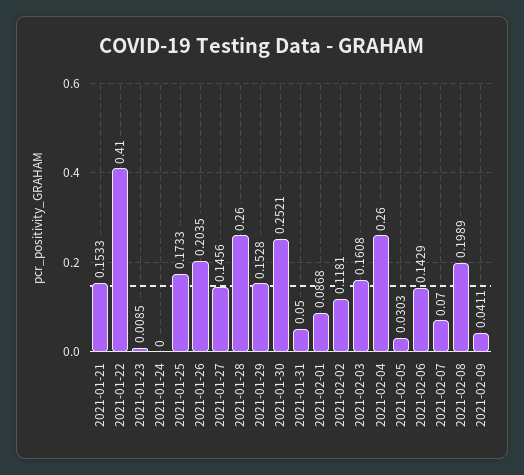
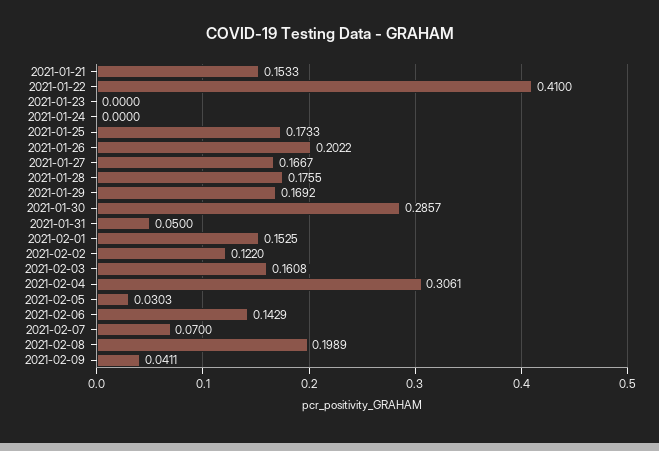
2021-01-23: 0.0085 -> 0
2021-01-26: 0.2035 -> 0.2022
2021-01-27: 0.1456 -> 0.1667
2021-01-28: 0.26 -> 0.1755
2021-01-29: 0.1528 -> 0.1692
2021-01-30: 0.2521 -> 0.2857
2021-02-01: 0.0868 -> 0.1525
2021-02-02: 0.1181 -> 0.122
2021-02-04: 0.26 -> 0.3061

